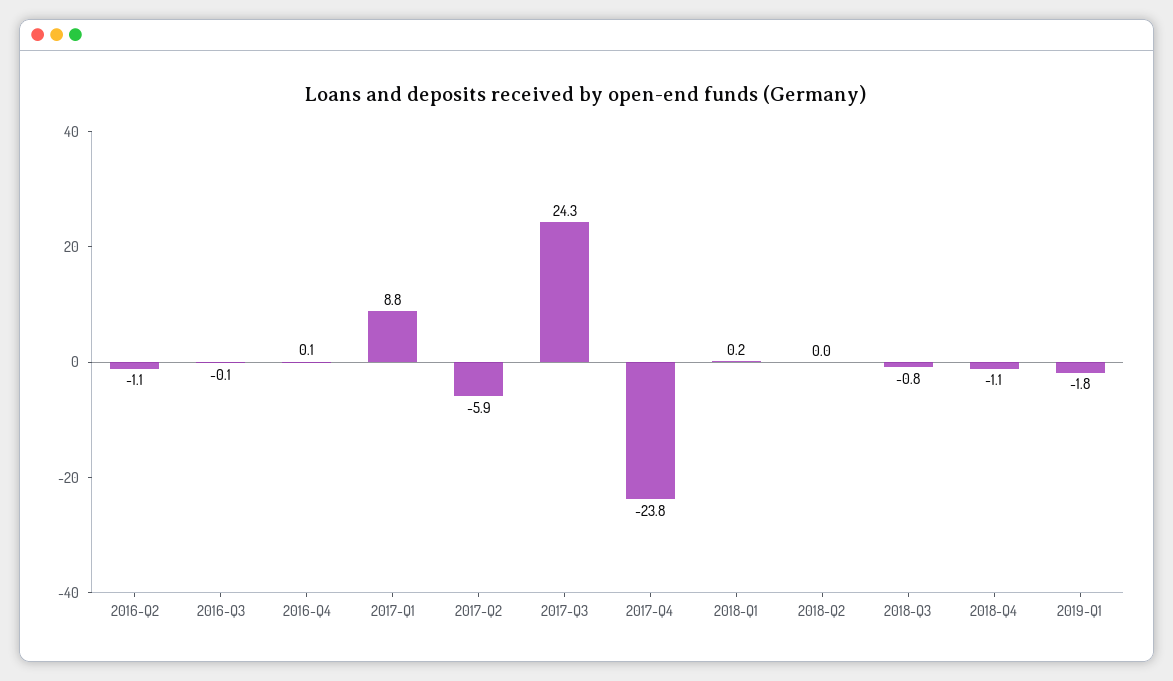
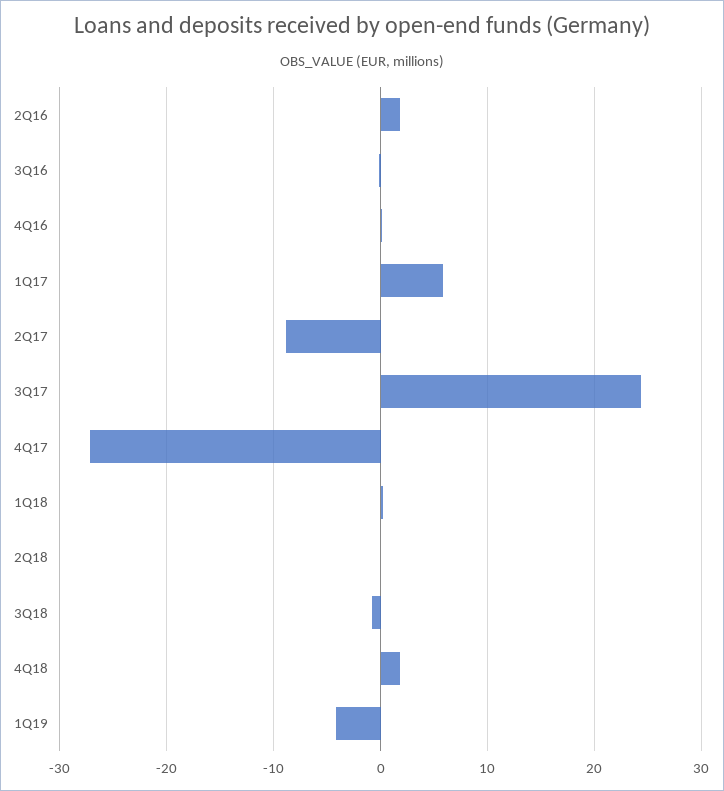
2016-Q2: -1.1 -> 2
2017-Q1: 8.8 -> 6
2017-Q2: -5.9 -> -9
2017-Q4: -23.8 -> -27
2018-Q4: -1.1 -> 2
2019-Q1: -1.8 -> -4

